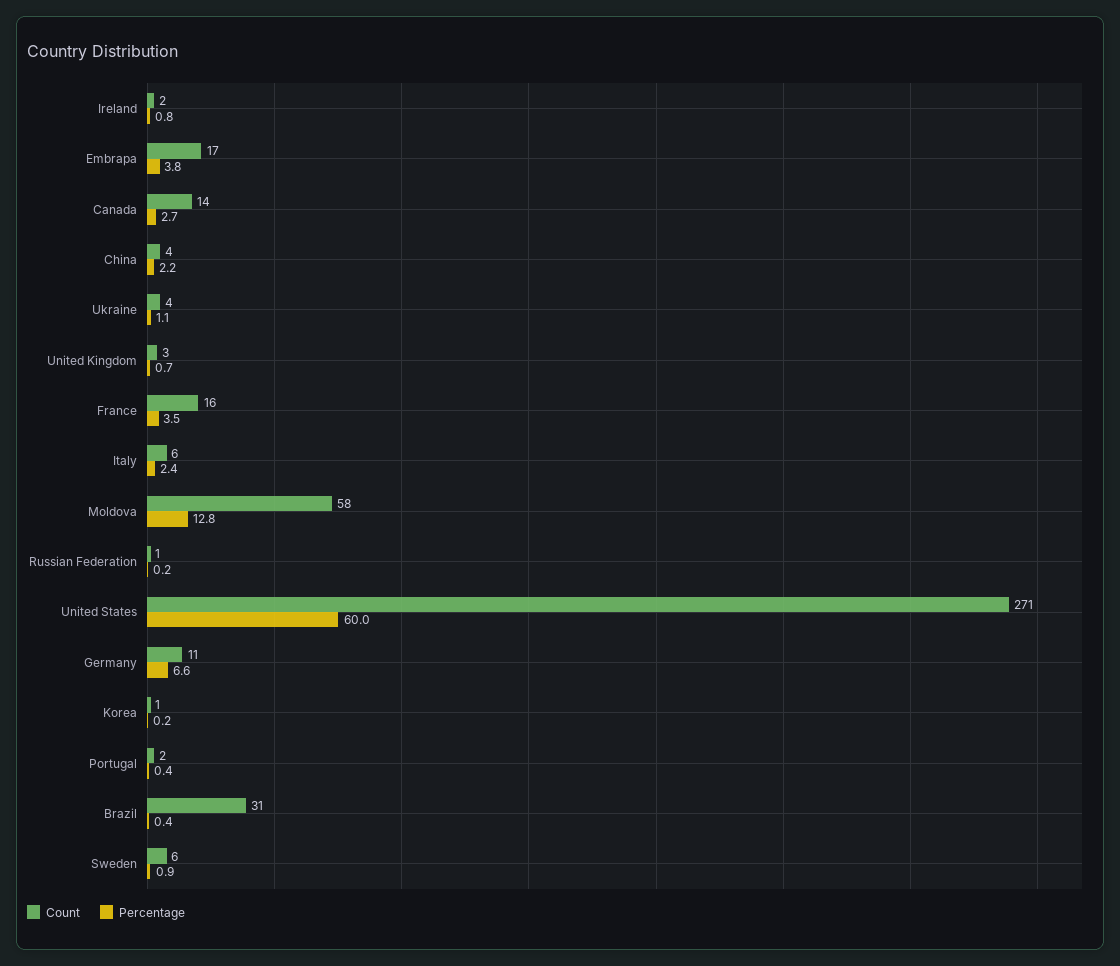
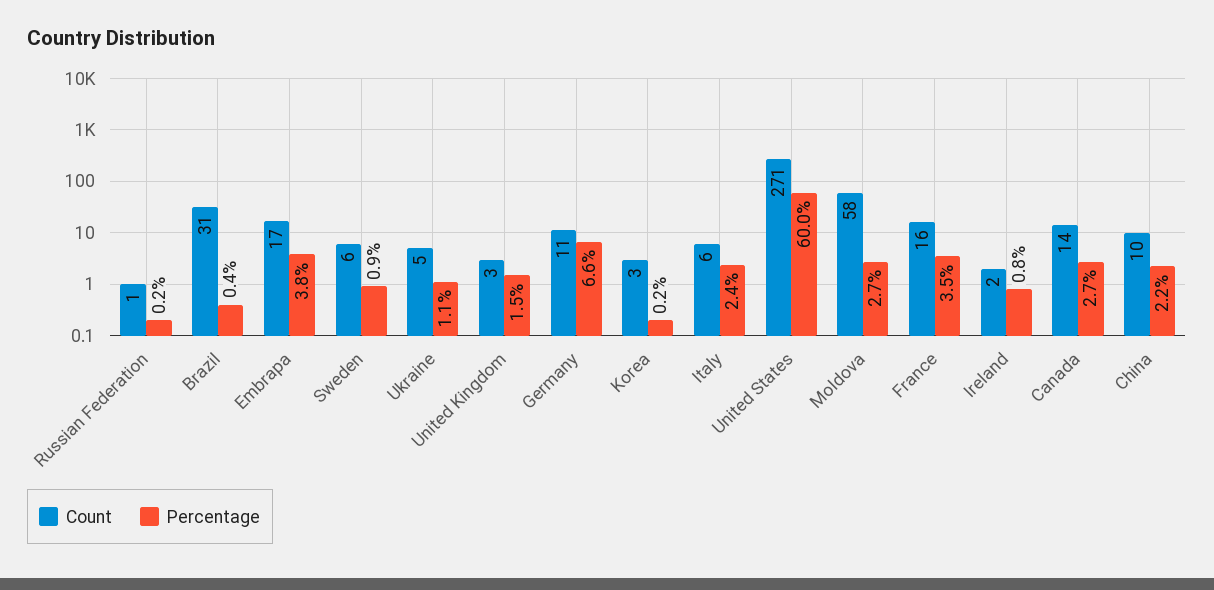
Count, China: 4 -> 10
Count, Ukraine: 4 -> 5
Percentage, United Kingdom: 0.7 -> 1.5
Percentage, Moldova: 12.8 -> 2.7
Count, Korea: 1 -> 3
Count, Portugal: 2 -> none
Percentage, Portugal: 0.4 -> none

